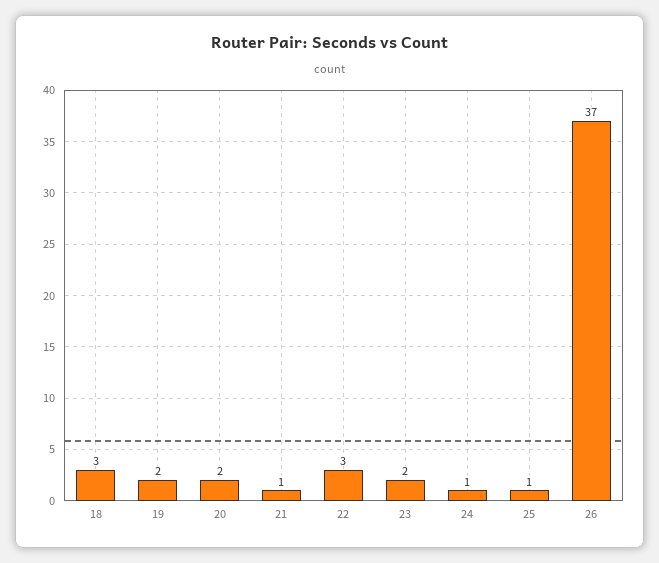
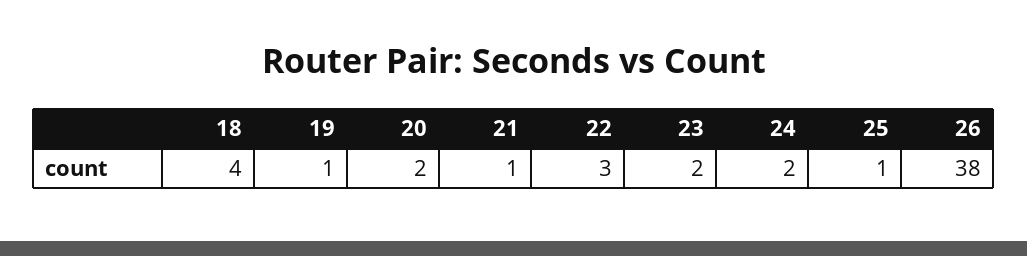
18: 3 -> 4
19: 2 -> 1
24: 1 -> 2
26: 37 -> 38

